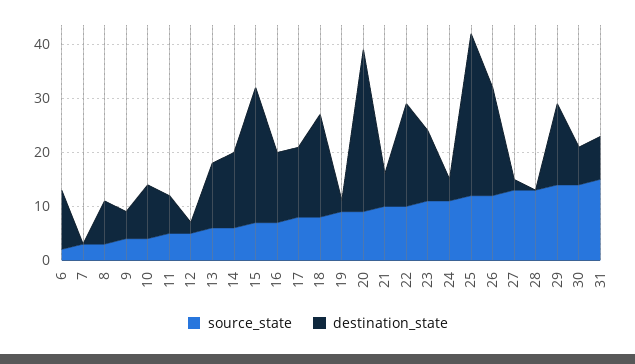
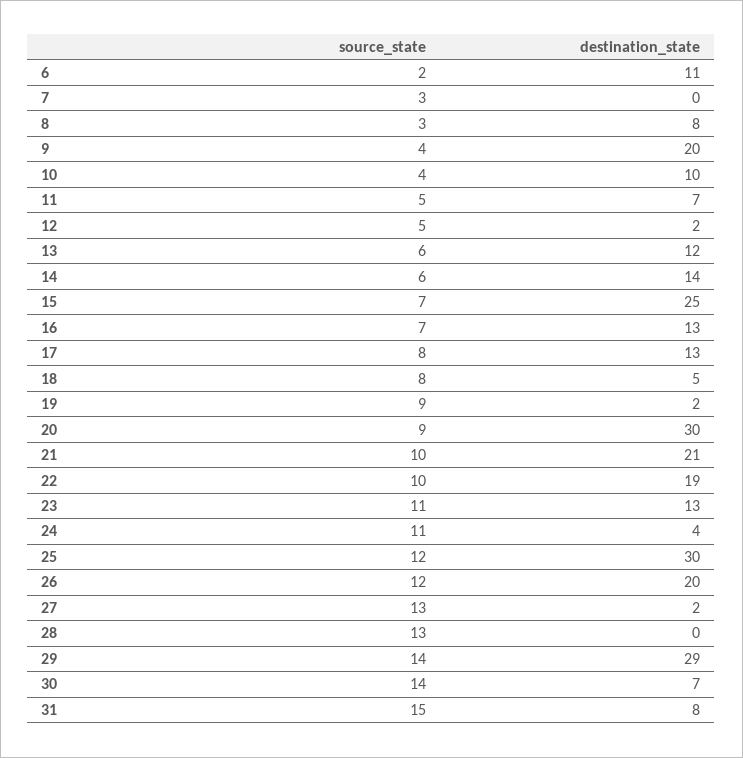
destination_state, 9: 5 -> 20
destination_state, 18: 20 -> 5
destination_state, 21: 5 -> 21
destination_state, 29: 15 -> 29

